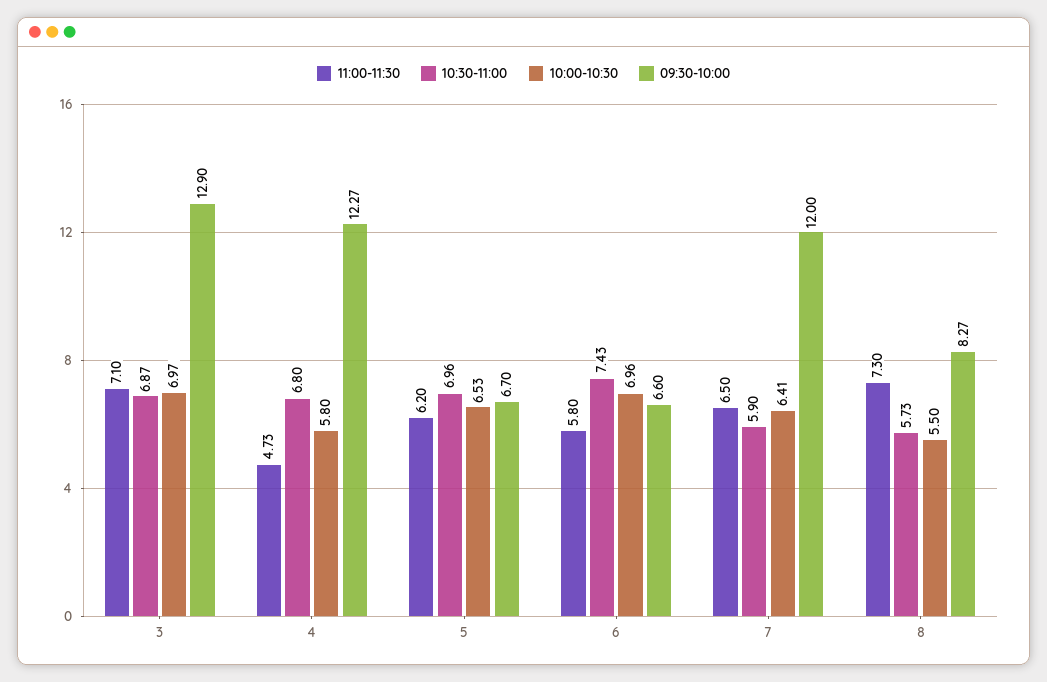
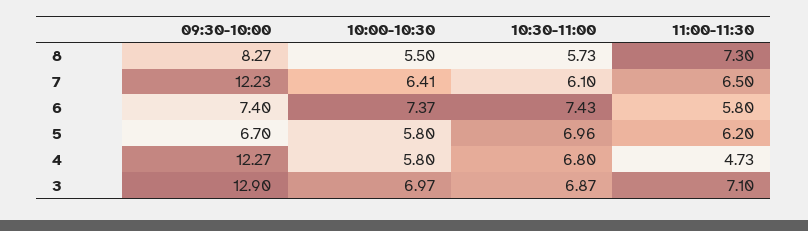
10:00-10:30, 5: 6.53 -> 5.8
10:00-10:30, 6: 6.96 -> 7.37
09:30-10:00, 6: 6.6 -> 7.4
10:30-11:00, 7: 5.9 -> 6.1
09:30-10:00, 7: 12 -> 12.23

